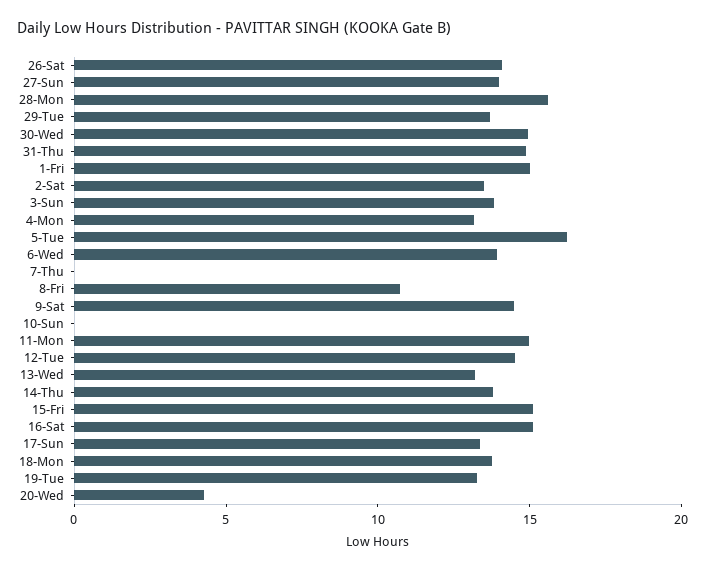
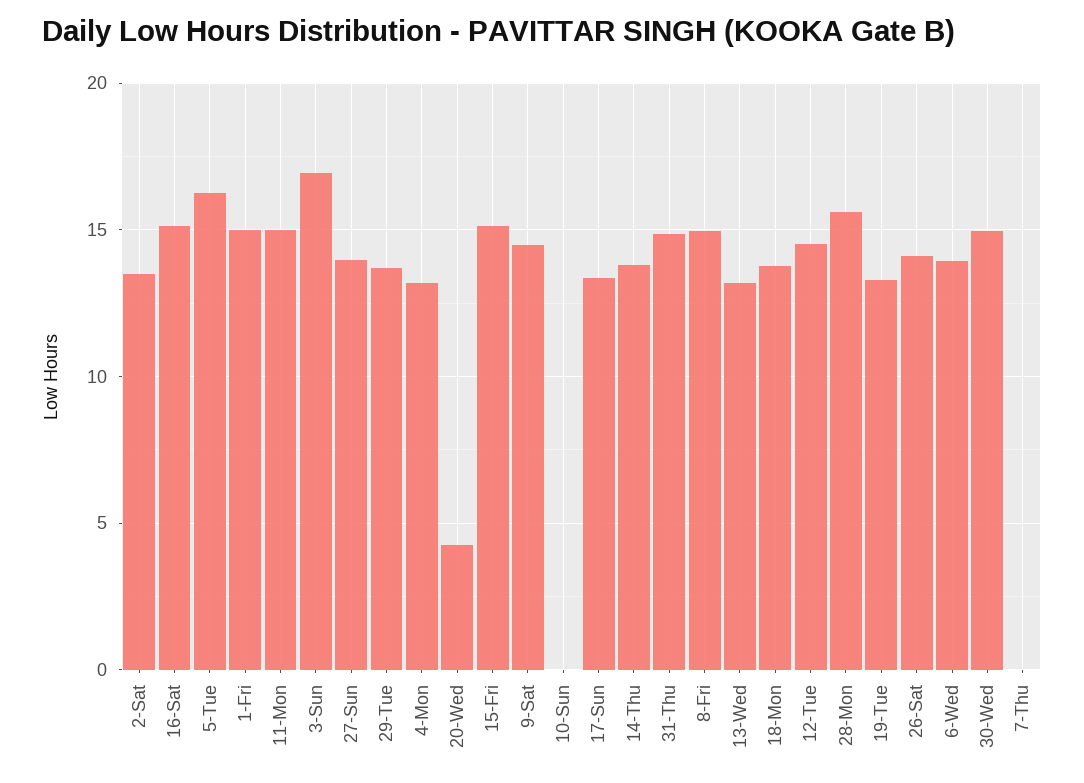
3-Sun: 14 -> 17
8-Fri: 11 -> 15

